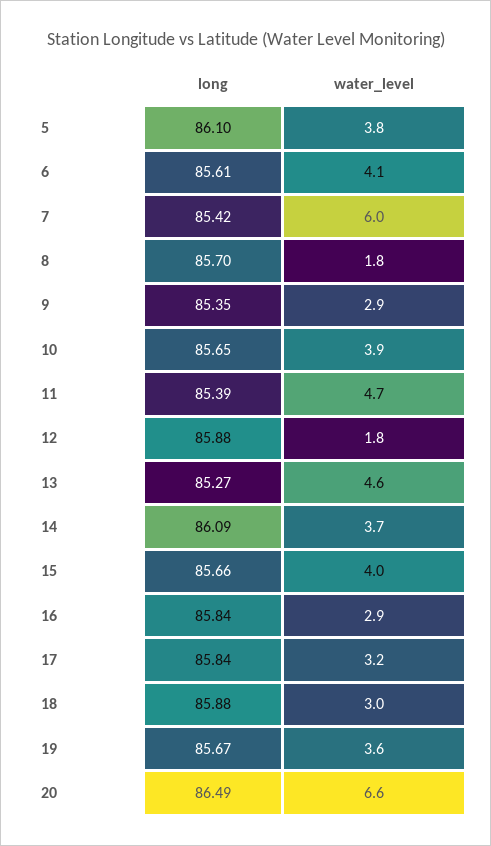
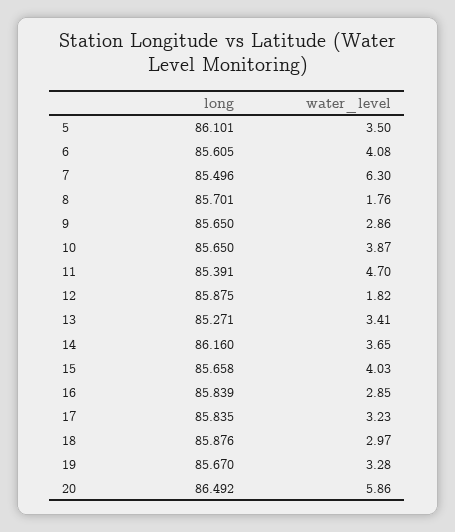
water_level, 5: 3.8 -> 3.5
long, 7: 85.42 -> 85.496
water_level, 7: 6 -> 6.3
long, 9: 85.35 -> 85.65
water_level, 13: 4.6 -> 3.41
long, 14: 86.09 -> 86.16
water_level, 19: 3.6 -> 3.28
water_level, 20: 6.6 -> 5.86

